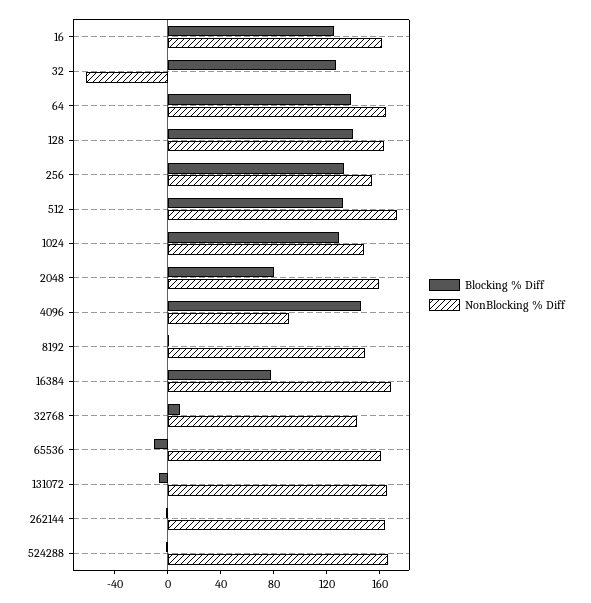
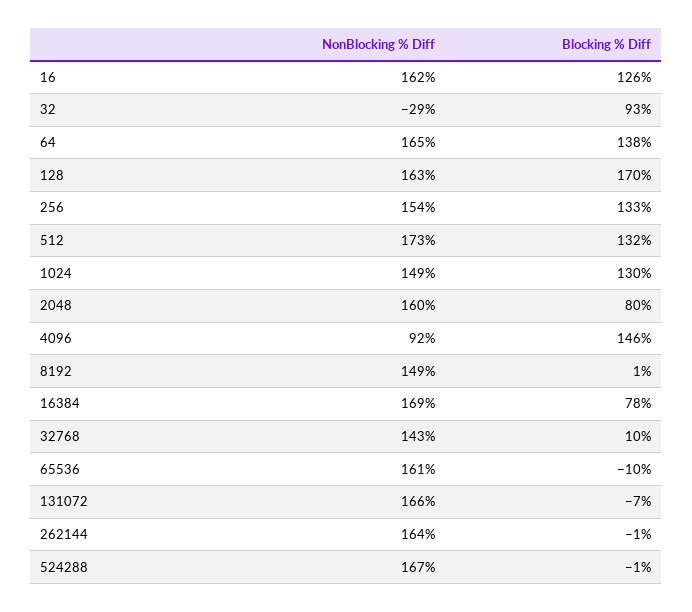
Blocking % Diff, 32: 130 -> 93
NonBlocking % Diff, 32: -60 -> -29
Blocking % Diff, 128: 140 -> 170

